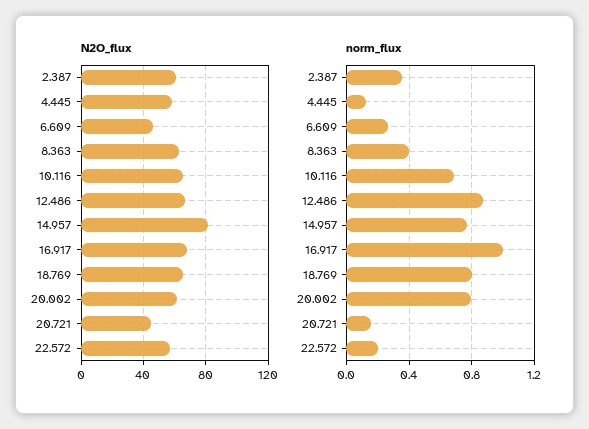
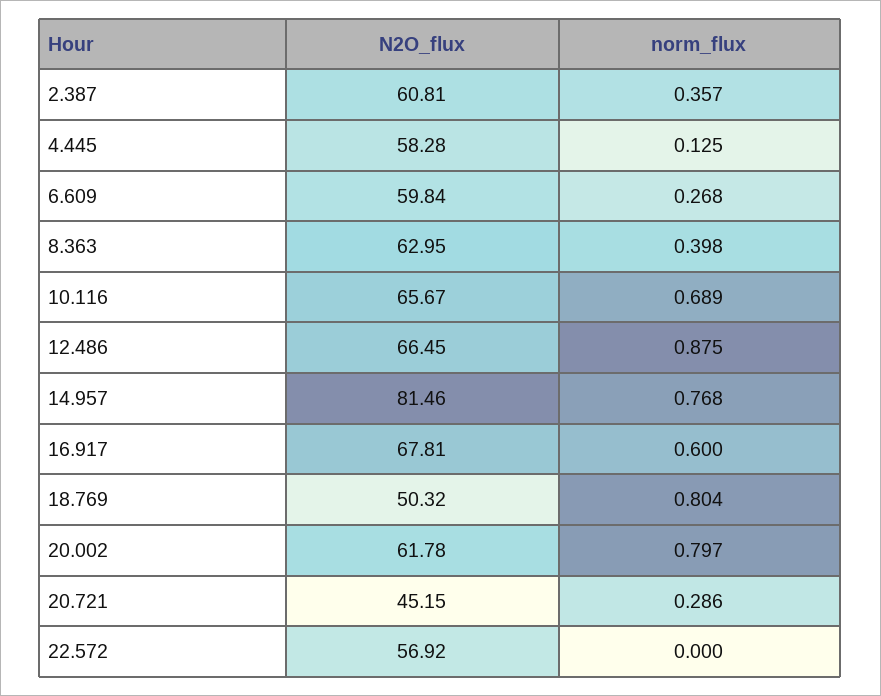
N2O_flux, 6.609: 45 -> 59.84
N2O_flux, 18.769: 65 -> 50.32
norm_flux, 16.917: 1 -> 0.6
norm_flux, 20.721: 0.15 -> 0.286
norm_flux, 22.572: 0.2 -> 0

